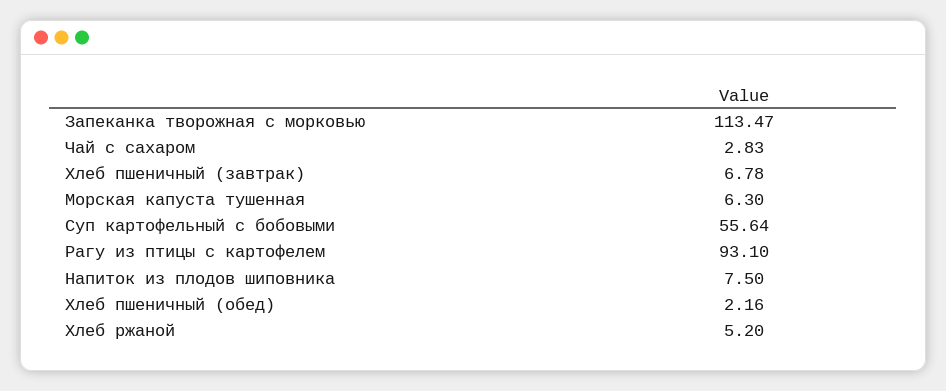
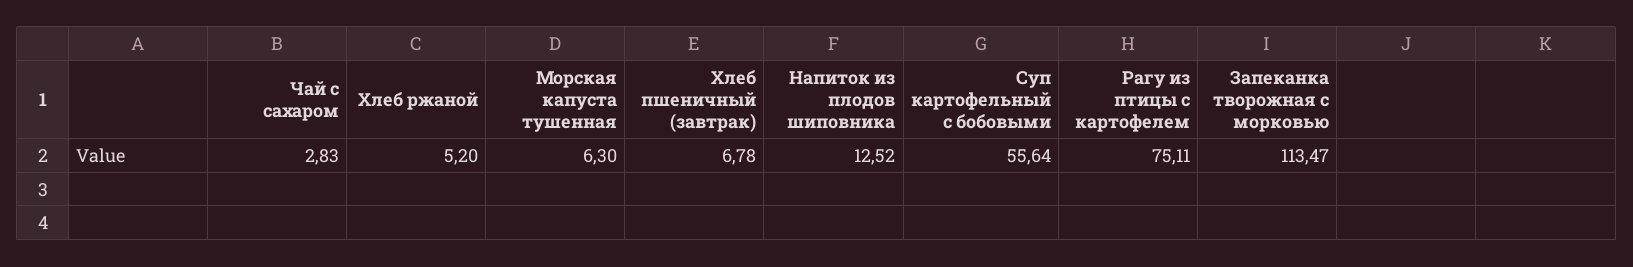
Рагу из птицы с картофелем: 93.1 -> 75.11
Напиток из плодов шиповника: 7.5 -> 12.52
Хлеб пшеничный (обед): 2.16 -> none

